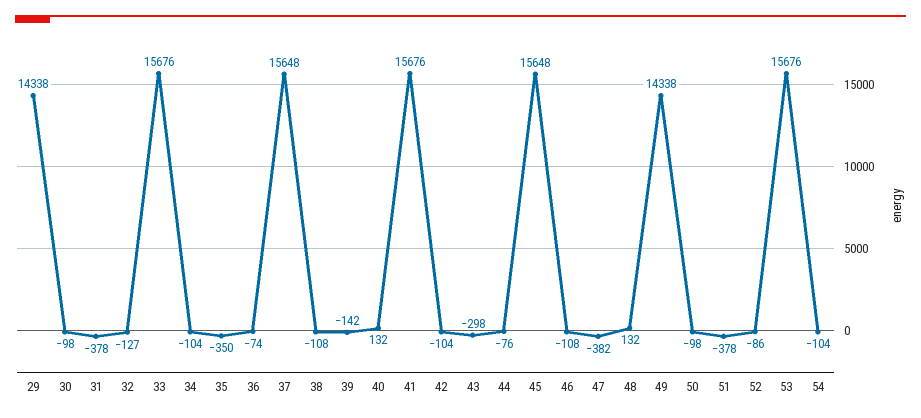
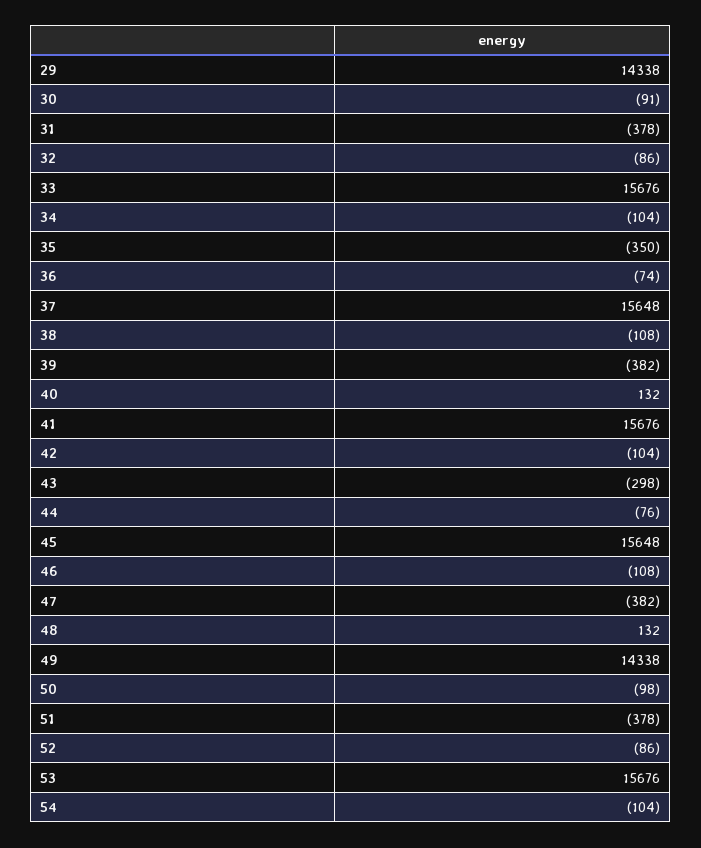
30: -98 -> -91
32: -127 -> -86
39: -142 -> -382

